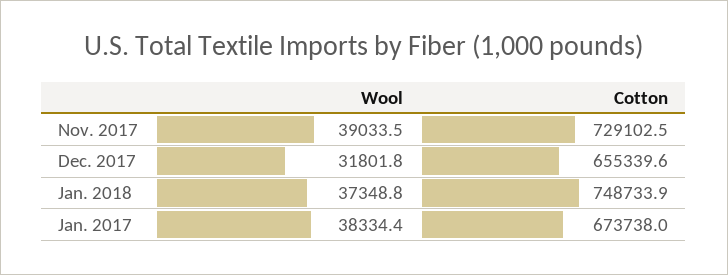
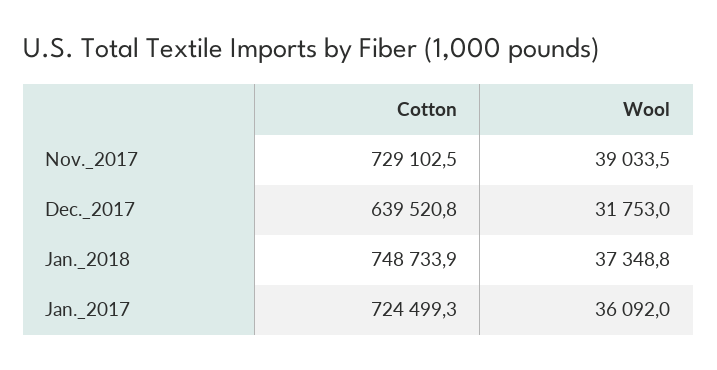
Wool, Dec. 2017: 31801.8 -> 31753
Cotton, Dec. 2017: 655339.6 -> 639520.8
Wool, Jan. 2017: 38334.4 -> 36092
Cotton, Jan. 2017: 673738 -> 724499.3

